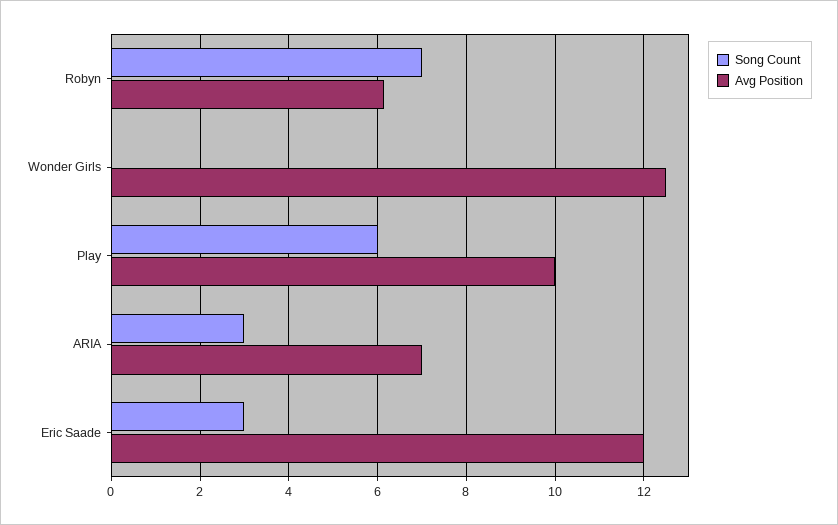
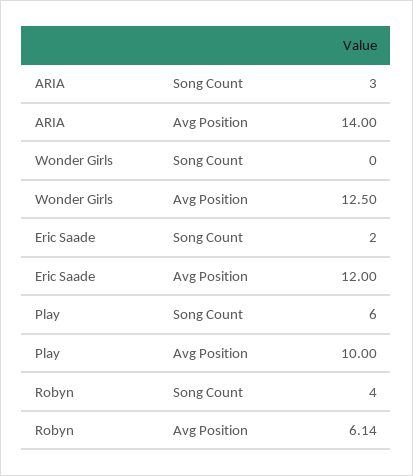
Song Count, Robyn: 7 -> 4
Avg Position, ARIA: 7 -> 14
Song Count, Eric Saade: 3 -> 2

